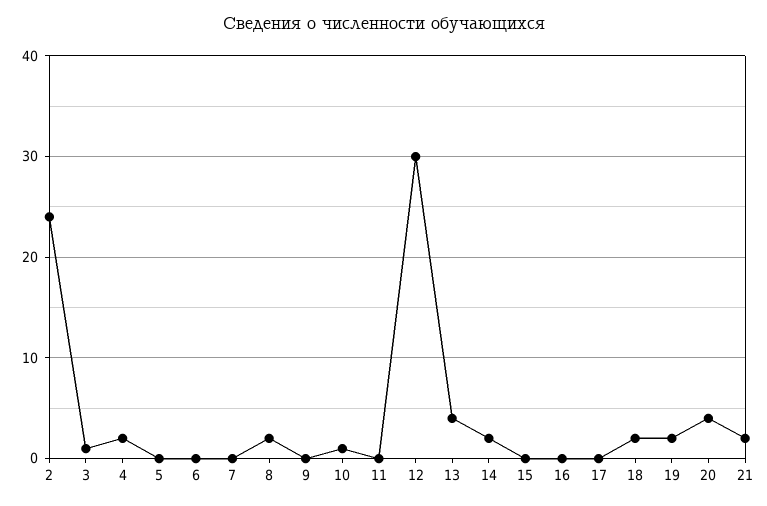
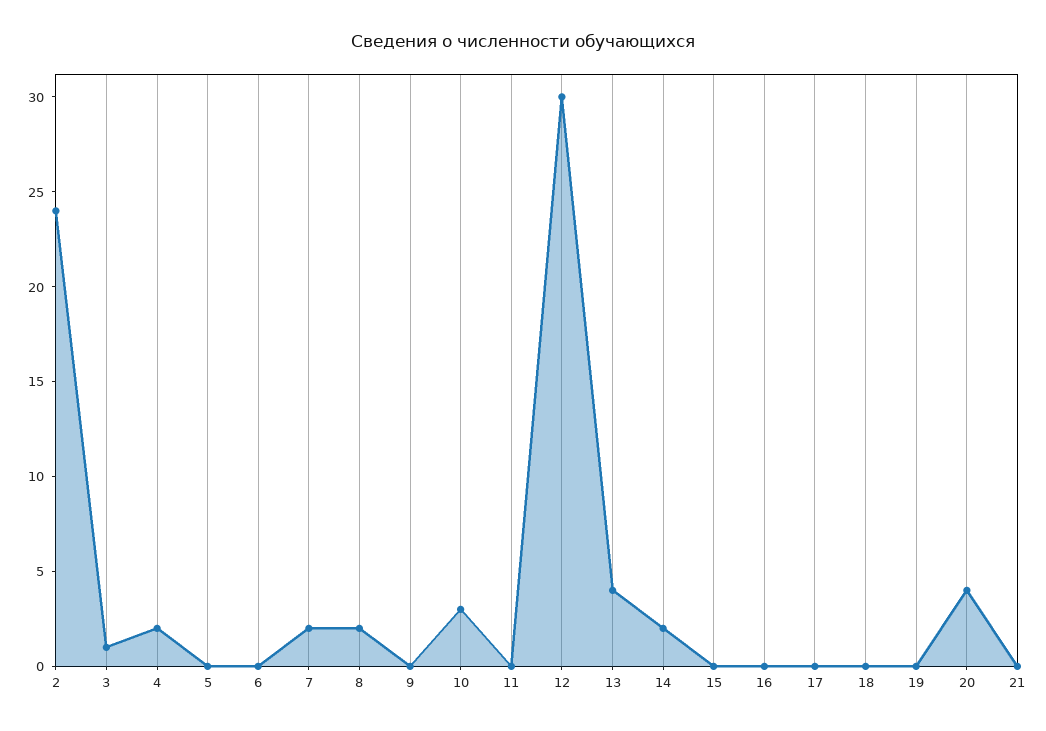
7: 0 -> 2
10: 1 -> 3
18: 2 -> 0
19: 2 -> 0
21: 2 -> 0

